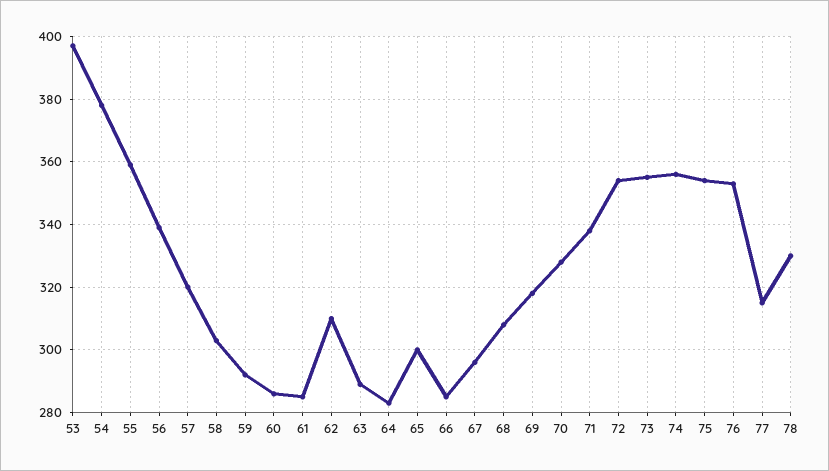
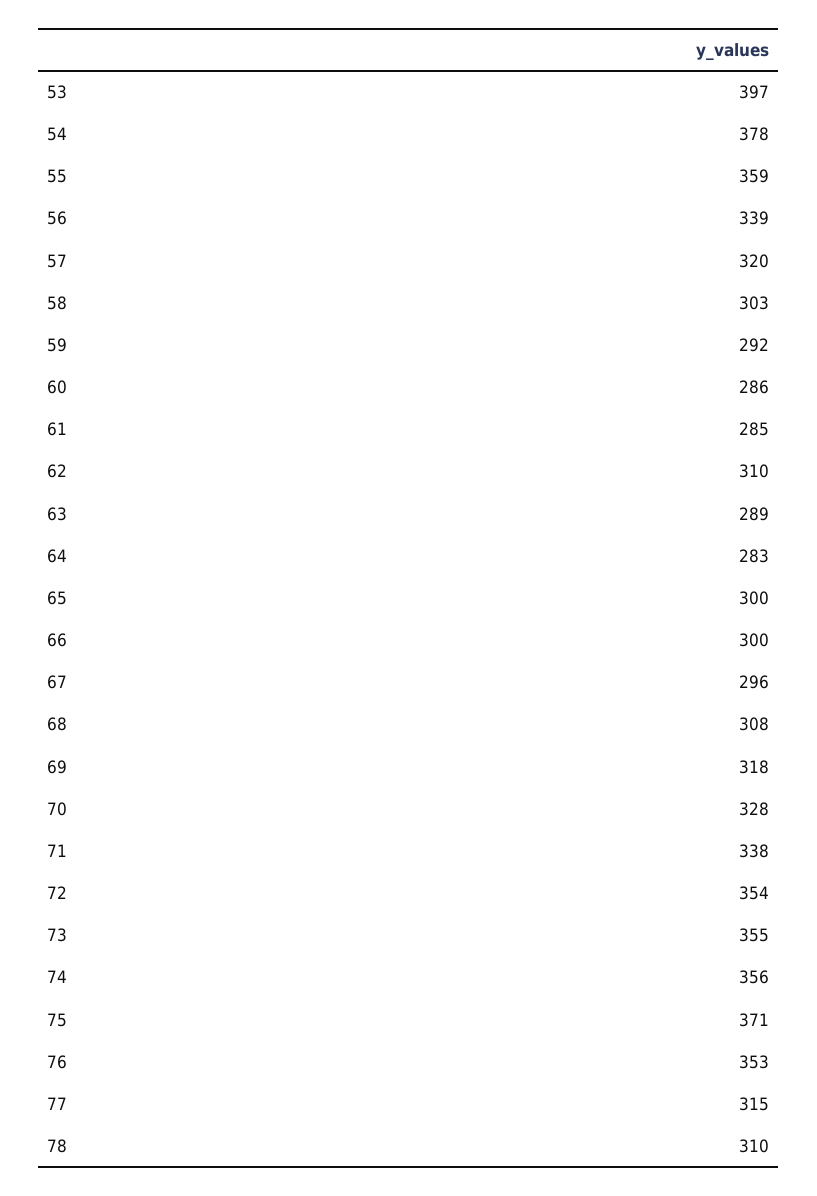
66: 285 -> 300
75: 355 -> 371
78: 330 -> 310

